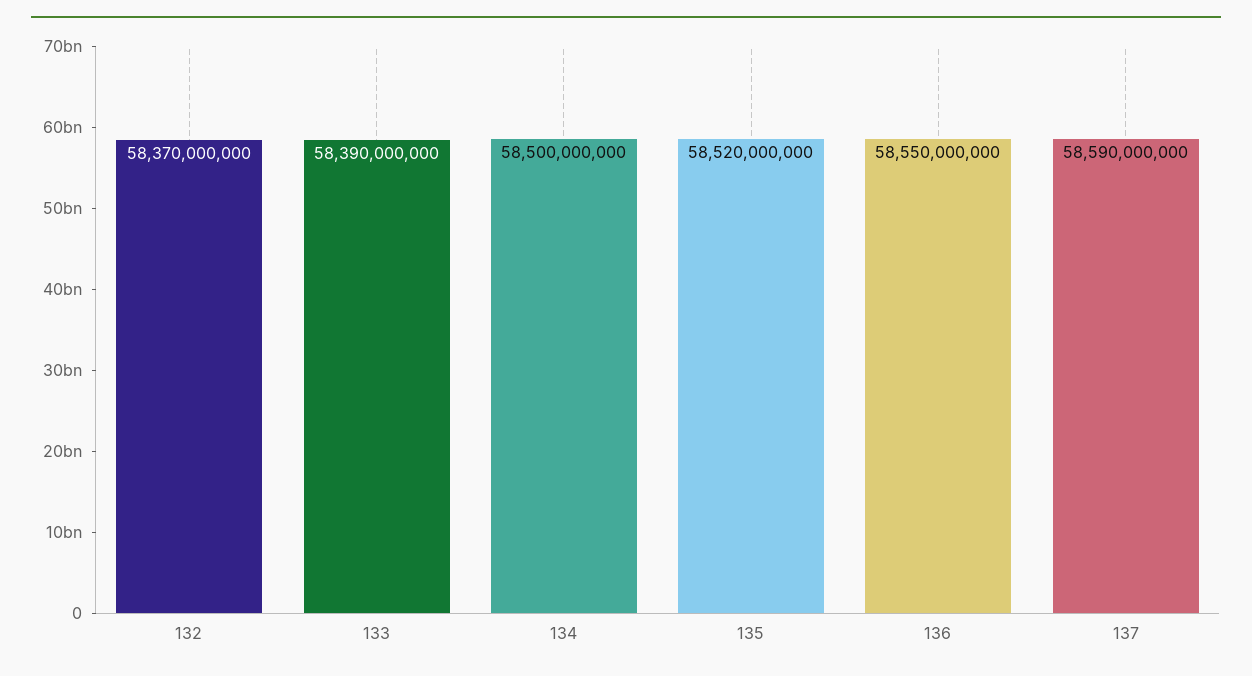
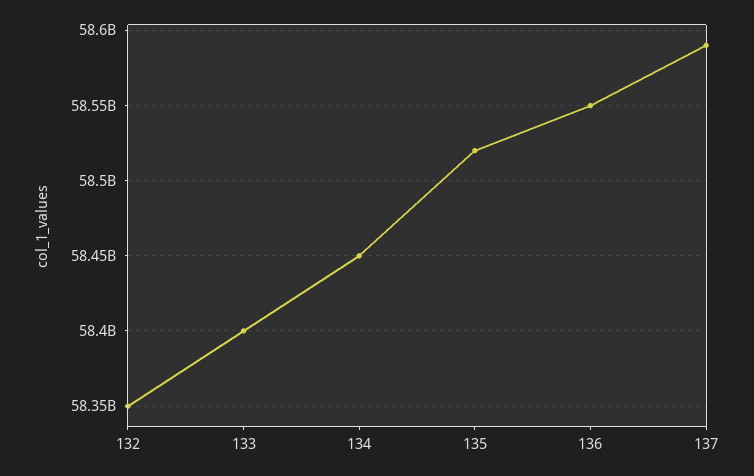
132: 58370000000 -> 58350000000
133: 58390000000 -> 58400000000
134: 58500000000 -> 58450000000

